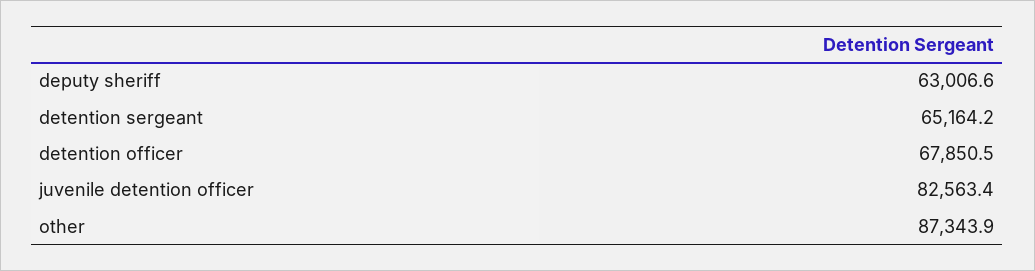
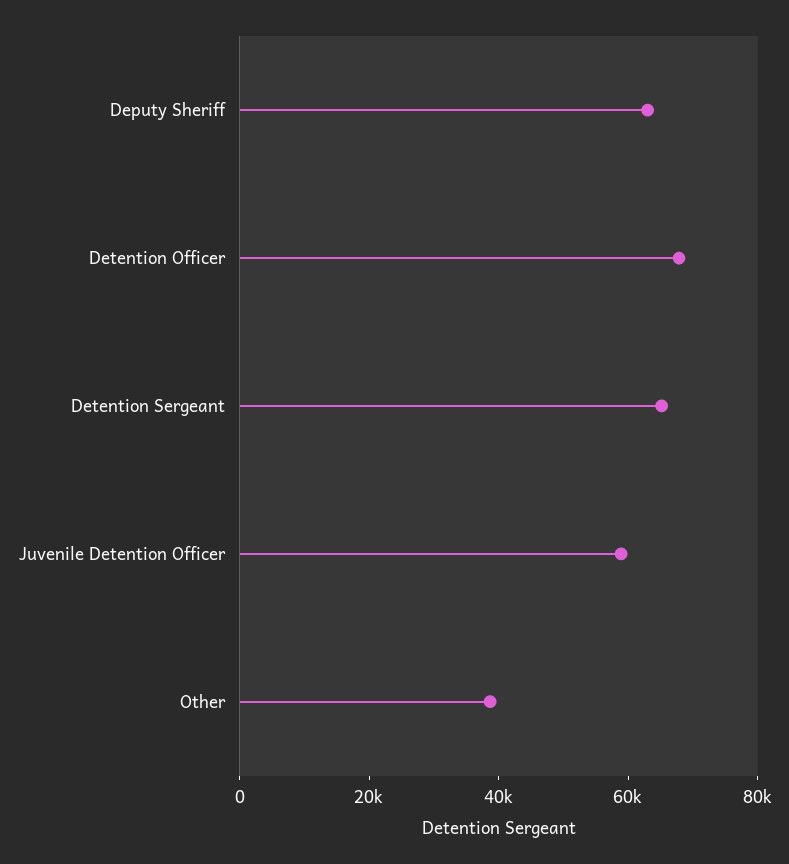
juvenile detention officer: 82563.4 -> 60000
other: 87343.9 -> 40000

